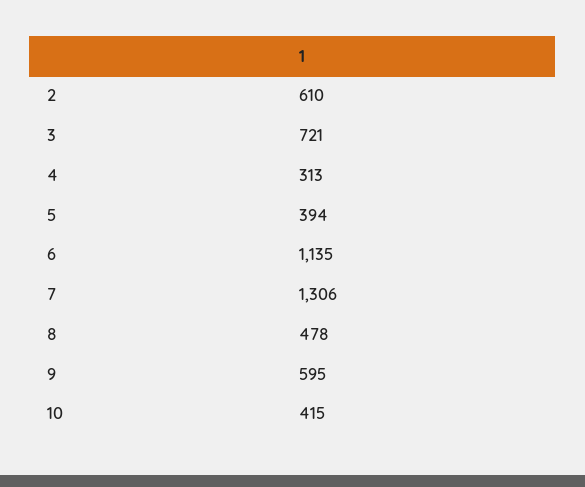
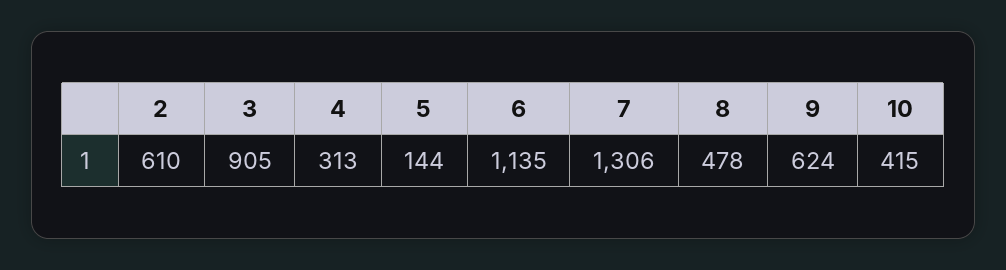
3: 721 -> 905
5: 394 -> 144
9: 595 -> 624

